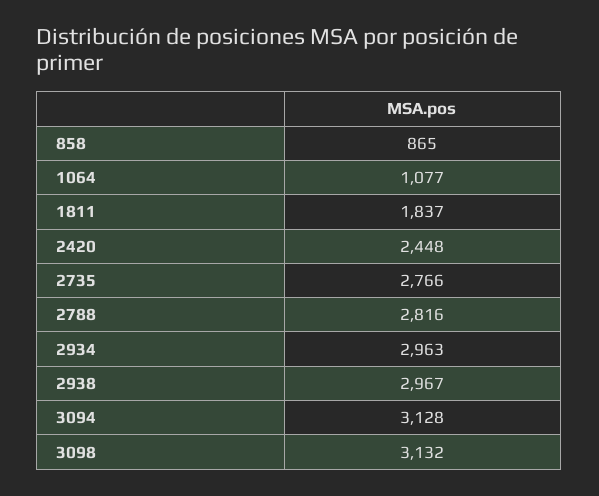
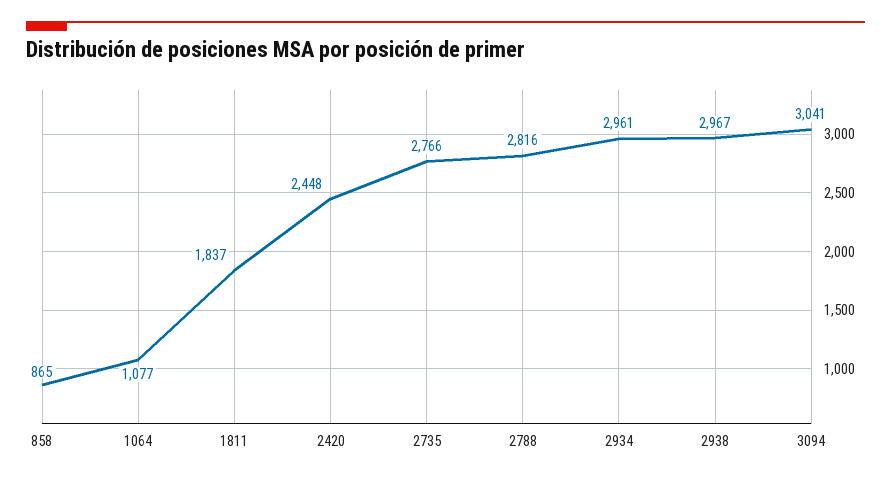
2934: 2963 -> 2961
3094: 3128 -> 3041
3098: 3132 -> none

